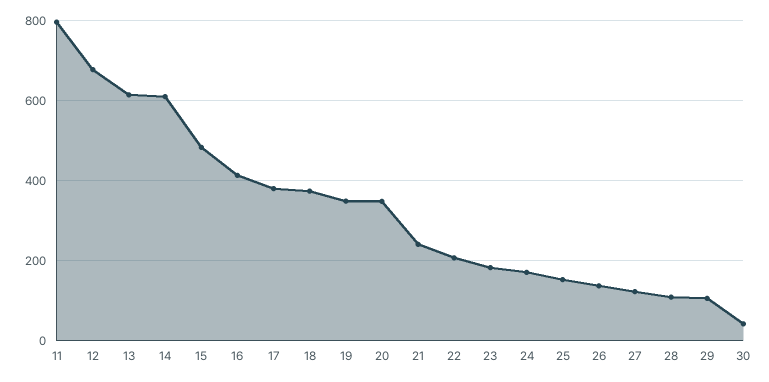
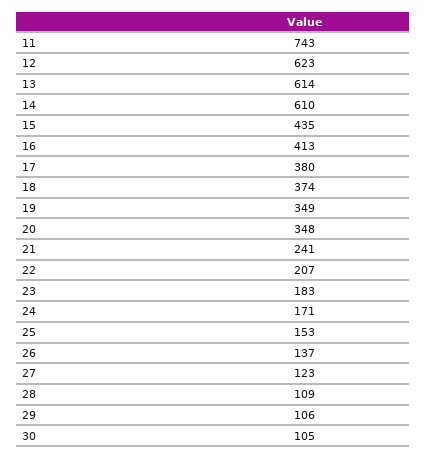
11: 800 -> 743
12: 680 -> 623
15: 480 -> 435
30: 40 -> 105

